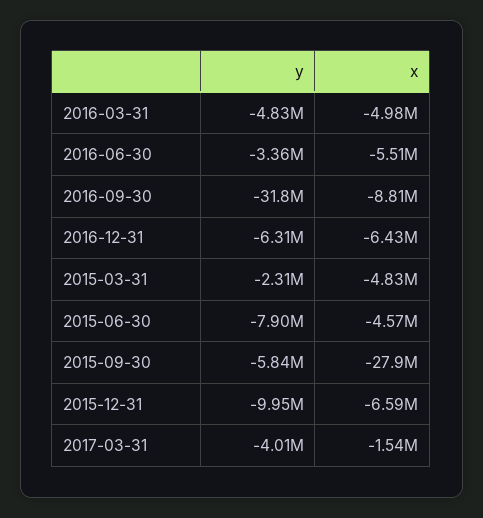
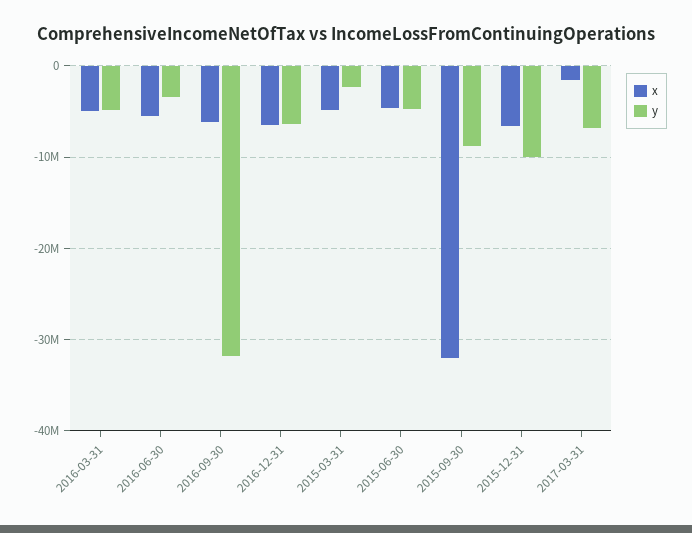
x, 2016-09-30: -8810000 -> -6000000
y, 2015-06-30: -7900000 -> -5000000
y, 2015-09-30: -5840000 -> -9000000
x, 2015-09-30: -27900000 -> -32000000
y, 2017-03-31: -4010000 -> -7000000

